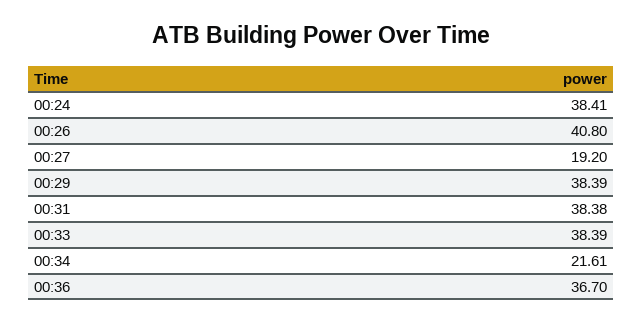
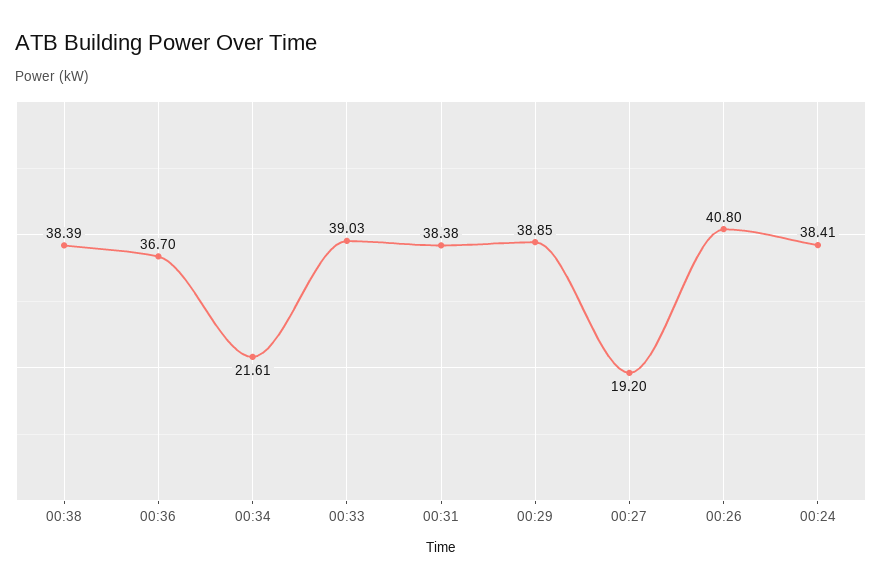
00:29: 38.39 -> 38.85
00:33: 38.39 -> 39.03
00:38: none -> 38.39

